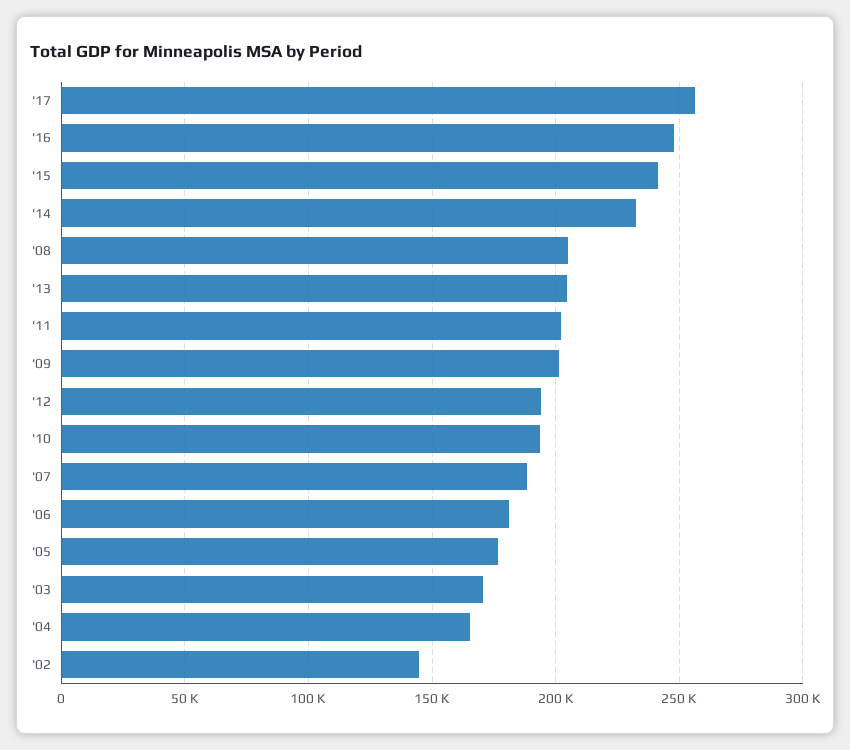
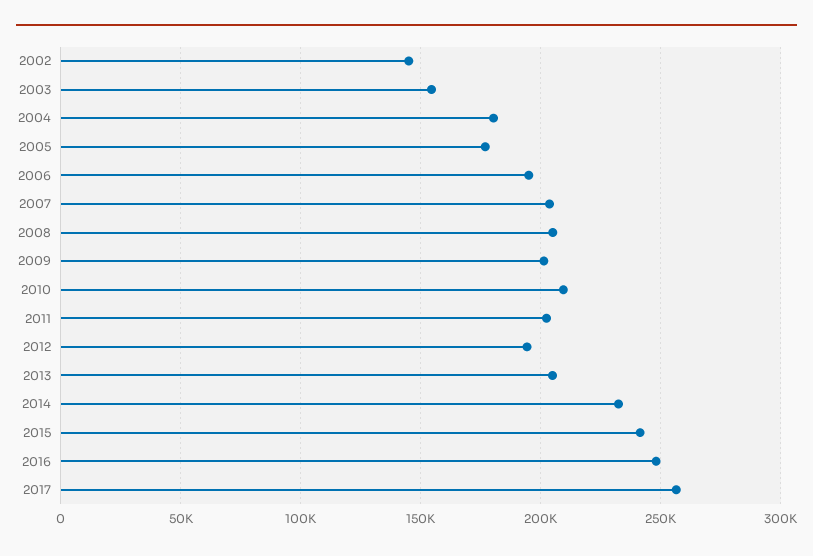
'10: 195000 -> 210000
'07: 190000 -> 205000
'06: 180000 -> 195000
'03: 170000 -> 155000
'04: 165000 -> 180000

